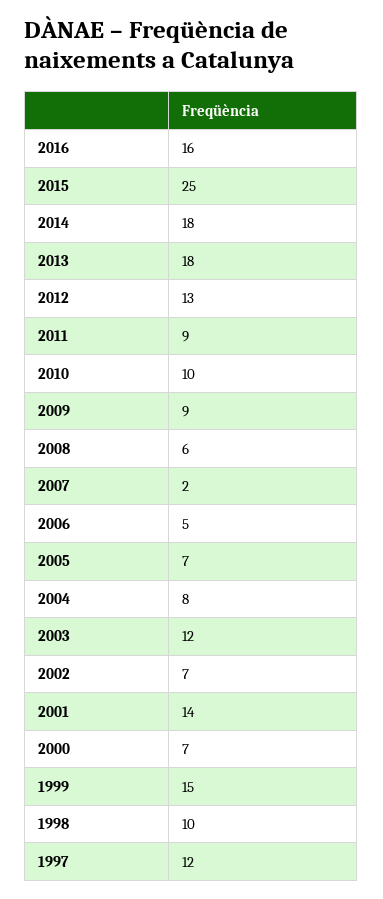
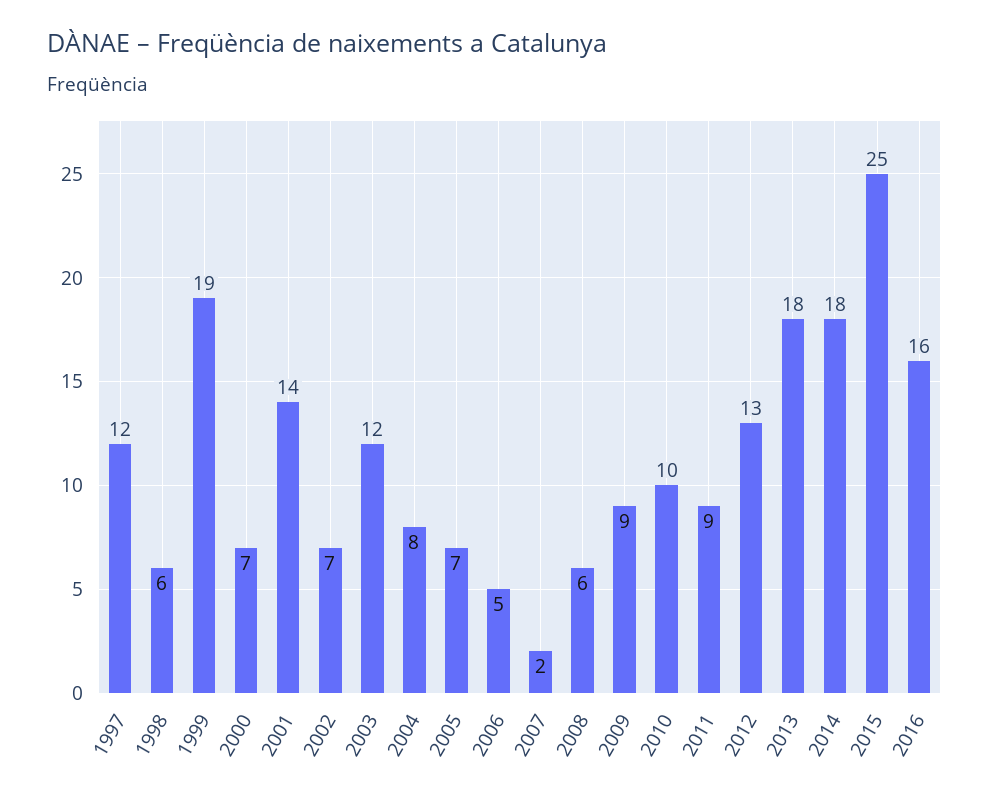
1999: 15 -> 19
1998: 10 -> 6

